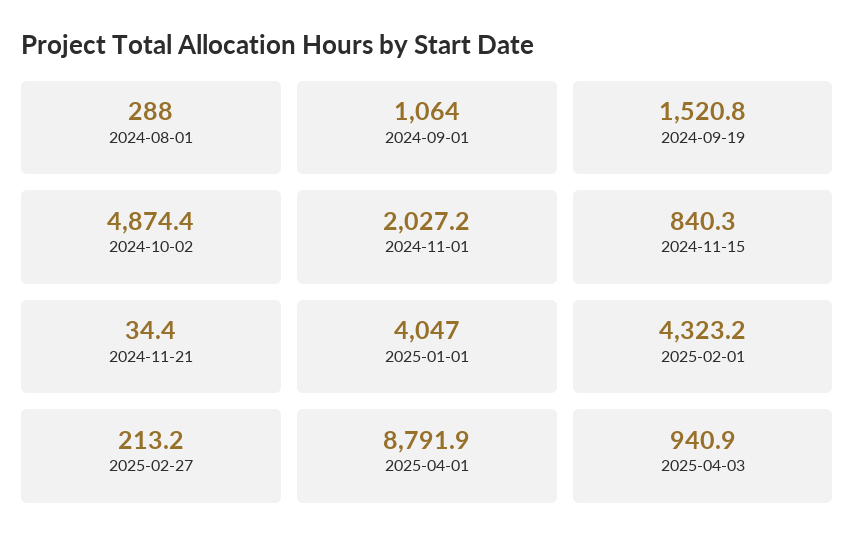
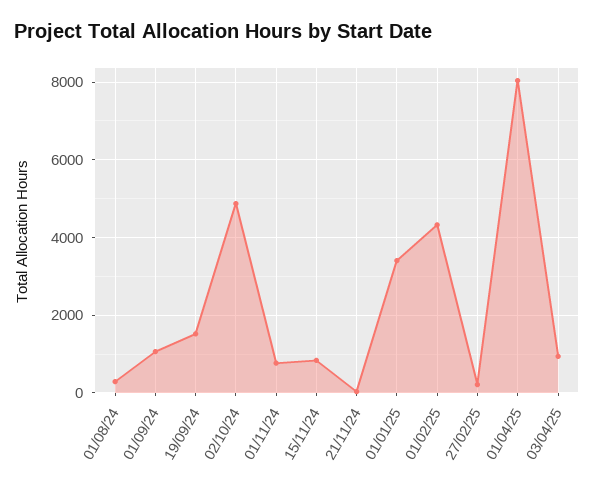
2024-11-01: 2027.2 -> 800
2025-01-01: 4047 -> 3400
2025-04-01: 8791.9 -> 8000

